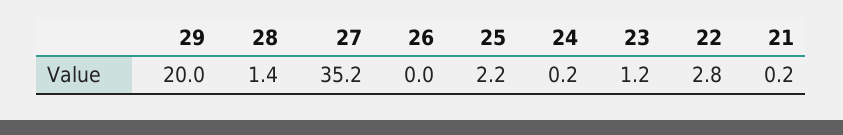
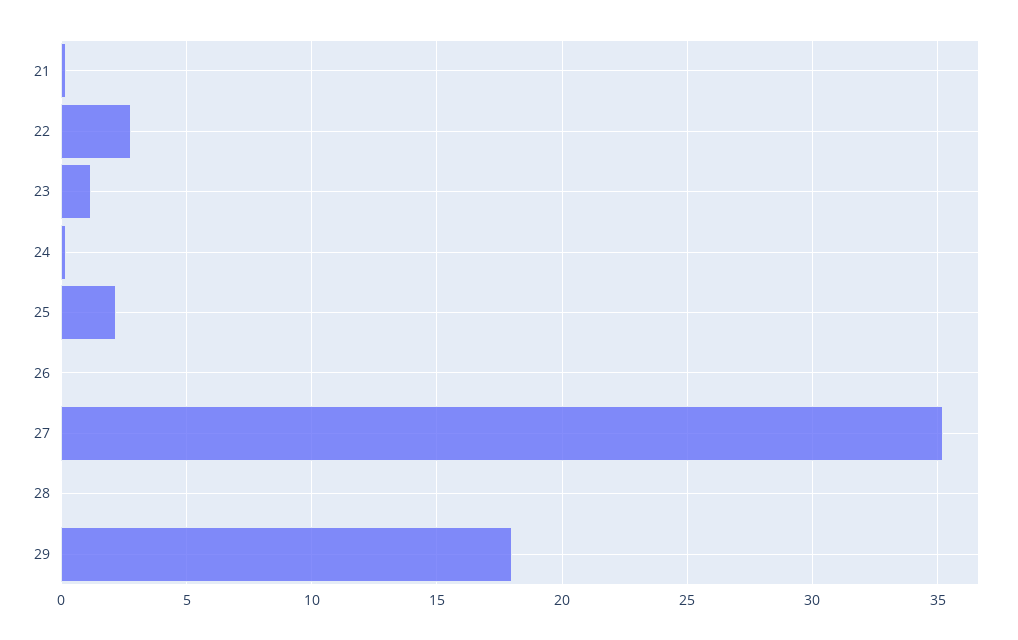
29: 20 -> 18
28: 1.4 -> 0

